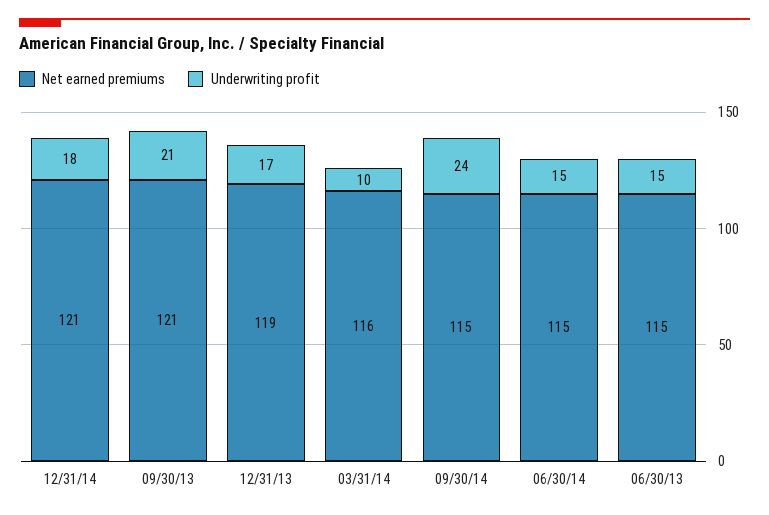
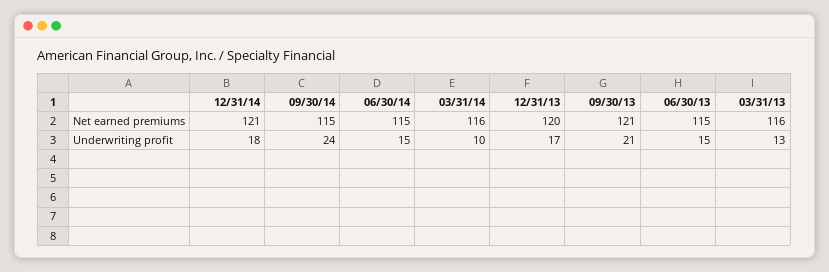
Net earned premiums, 12/31/13: 119 -> 120
Net earned premiums, 03/31/13: none -> 116
Underwriting profit, 03/31/13: none -> 13

